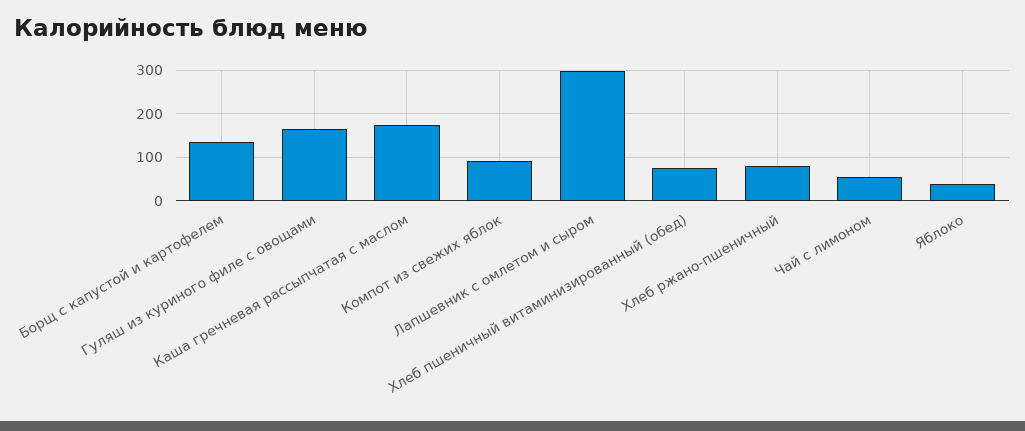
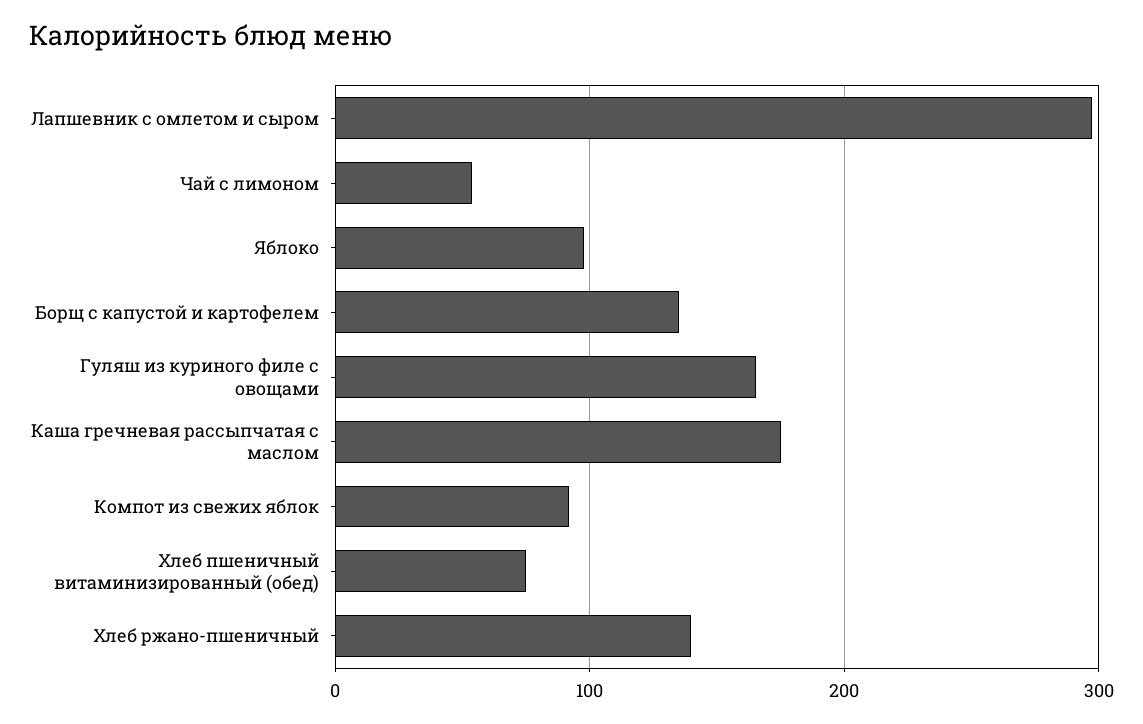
Хлеб ржано-пшеничный: 80 -> 140
Яблоко: 40 -> 100

